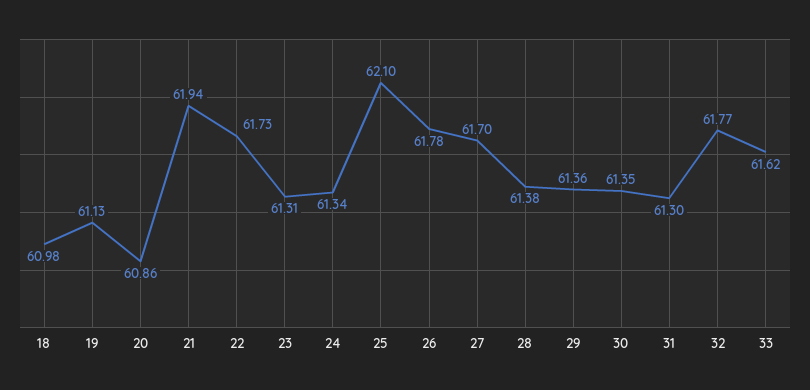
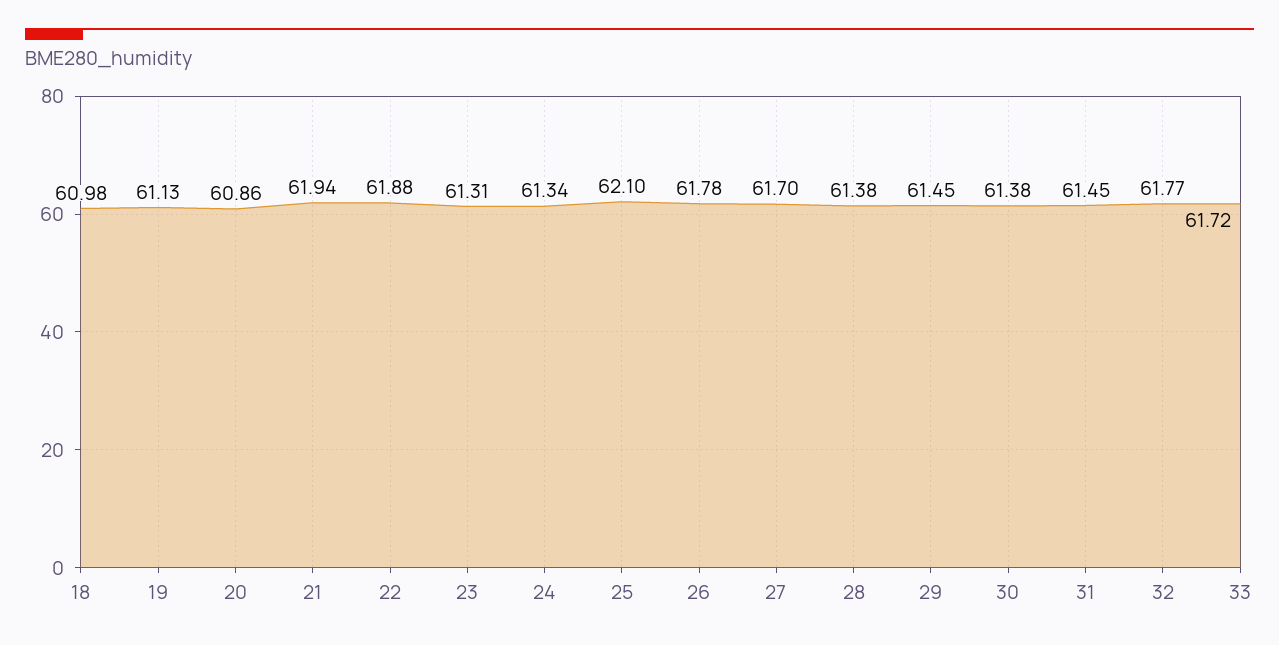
22: 61.73 -> 61.88
29: 61.36 -> 61.45
30: 61.35 -> 61.38
31: 61.3 -> 61.45
33: 61.62 -> 61.72

